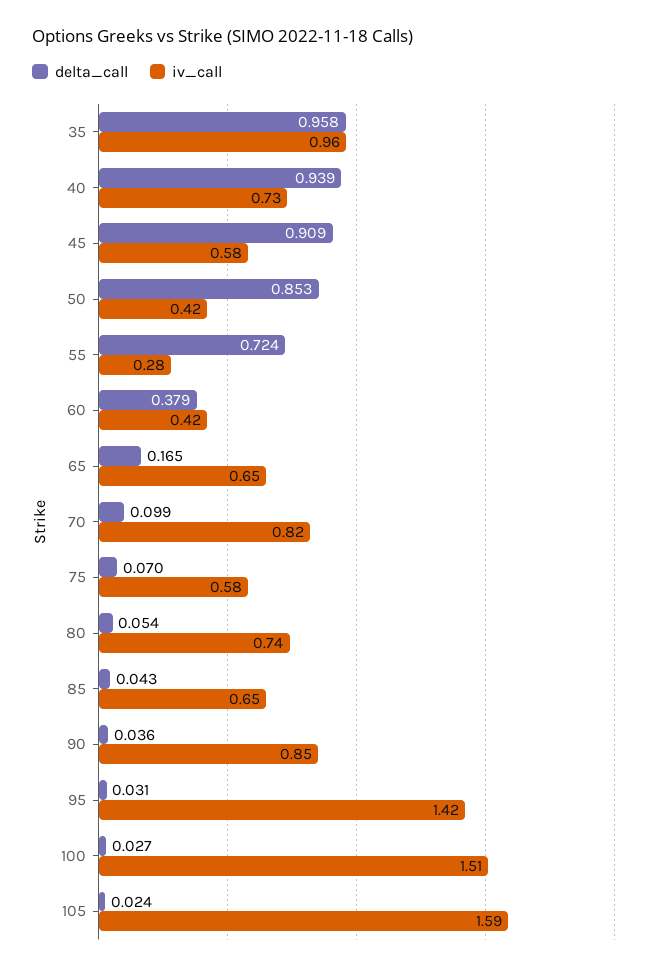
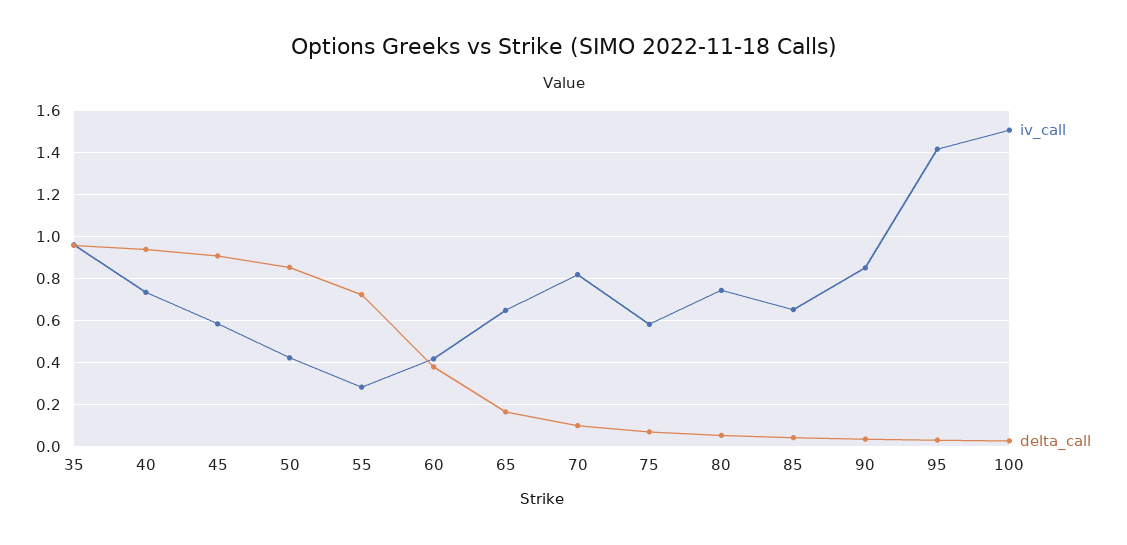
delta_call, 105: 0.024 -> none
iv_call, 105: 1.59 -> none

